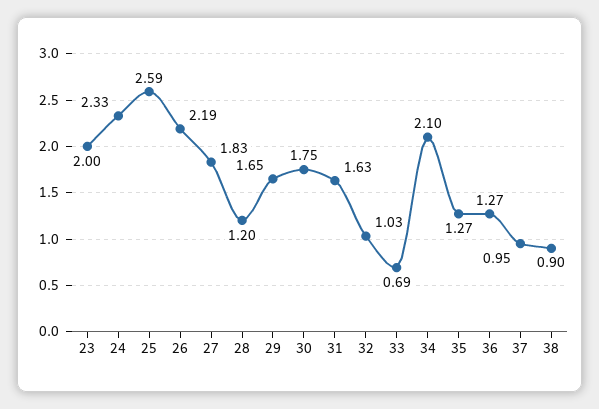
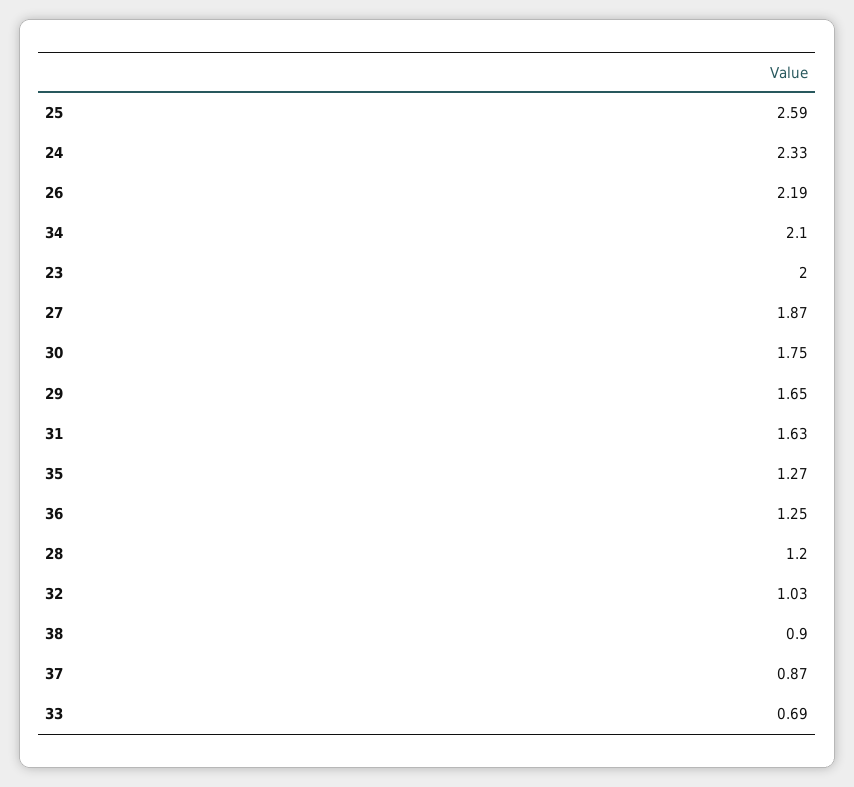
27: 1.83 -> 1.87
36: 1.27 -> 1.25
37: 0.95 -> 0.87

